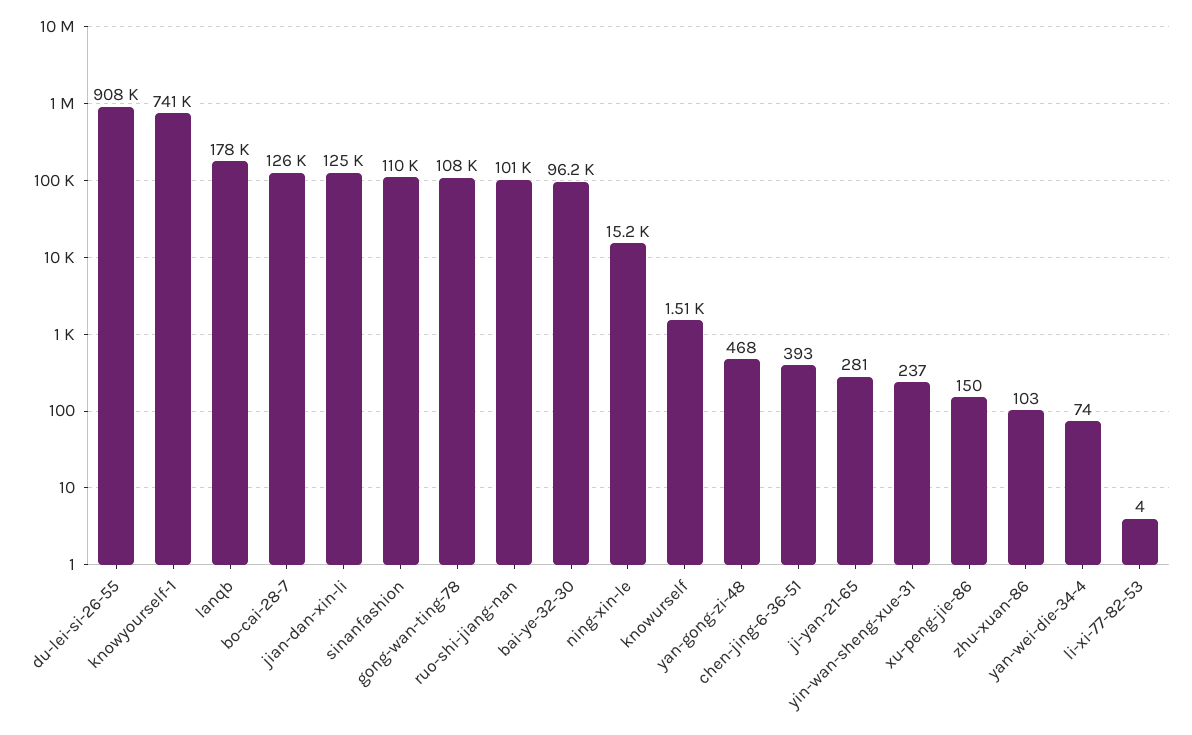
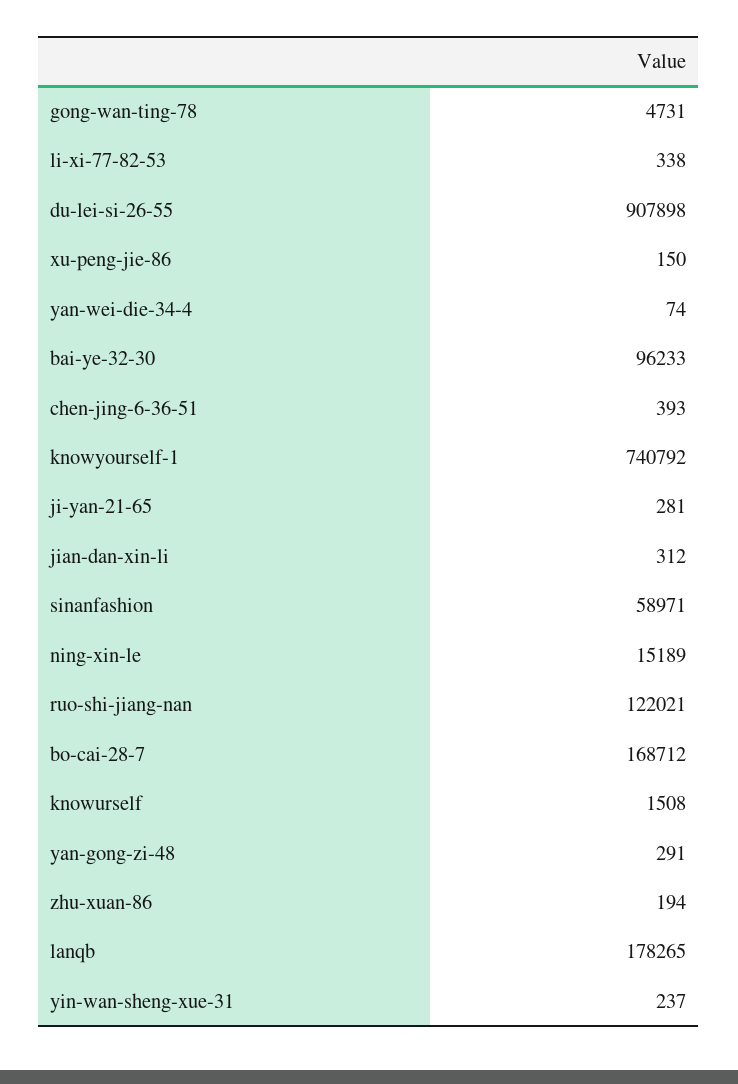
bo-cai-28-7: 126000 -> 168712
jian-dan-xin-li: 125000 -> 312
sinanfashion: 110000 -> 58971
gong-wan-ting-78: 108000 -> 4731
ruo-shi-jiang-nan: 101000 -> 122021
yan-gong-zi-48: 468 -> 291
zhu-xuan-86: 103 -> 194
li-xi-77-82-53: 4 -> 338

